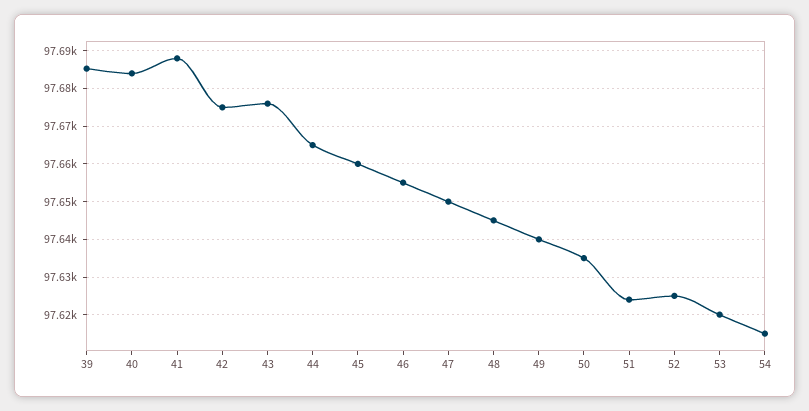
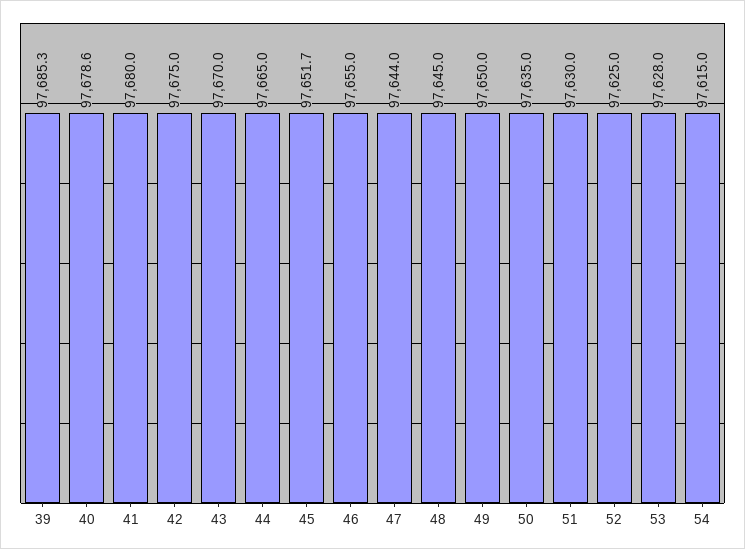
40: 97684 -> 97678.6
41: 97688 -> 97680
43: 97676 -> 97670
45: 97660 -> 97651.7
47: 97650 -> 97644
49: 97640 -> 97650
51: 97624 -> 97630
53: 97620 -> 97628

